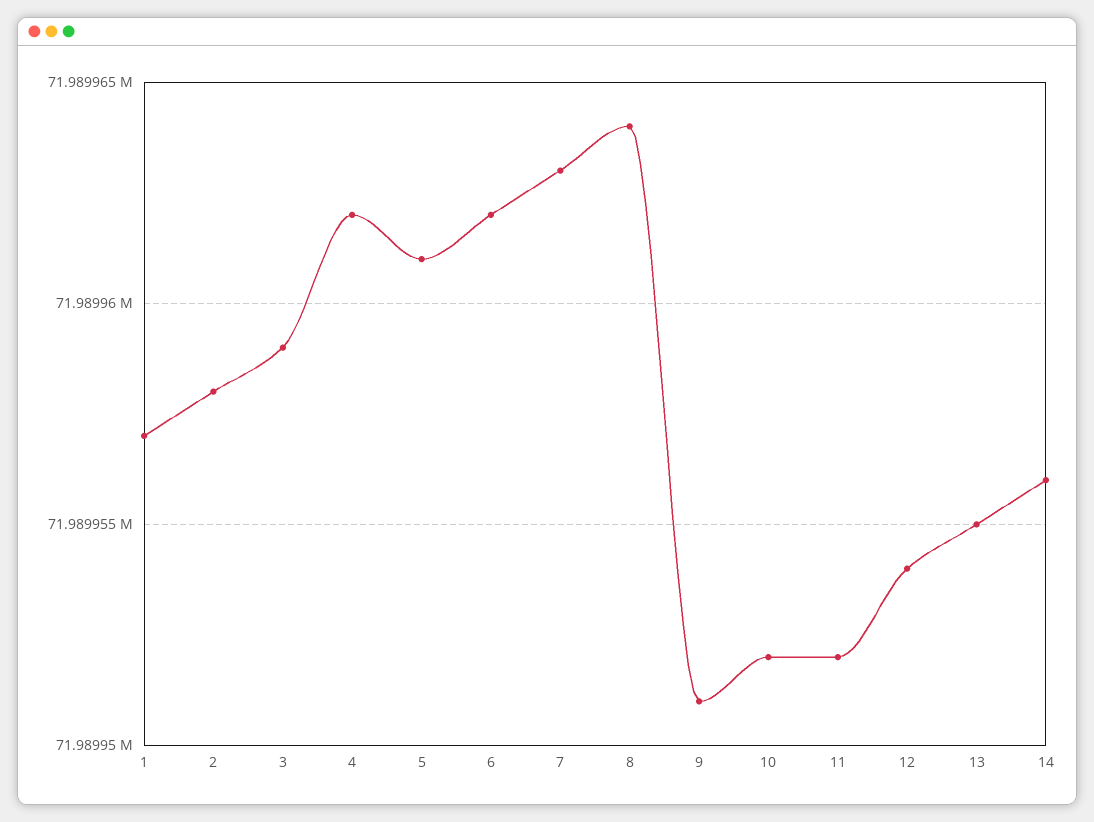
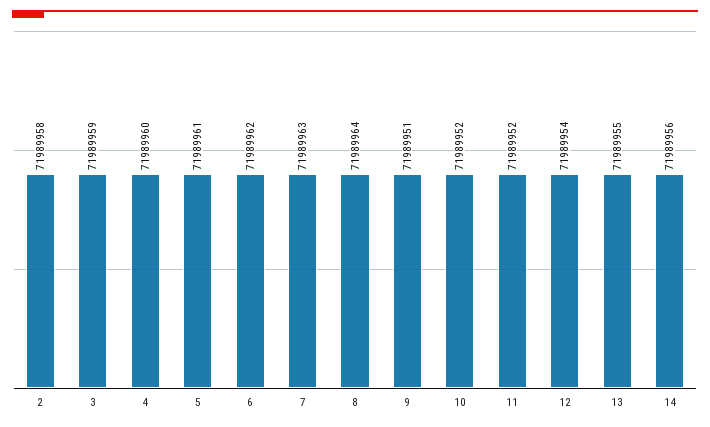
1: 71989957 -> none
4: 71989962 -> 71989960

